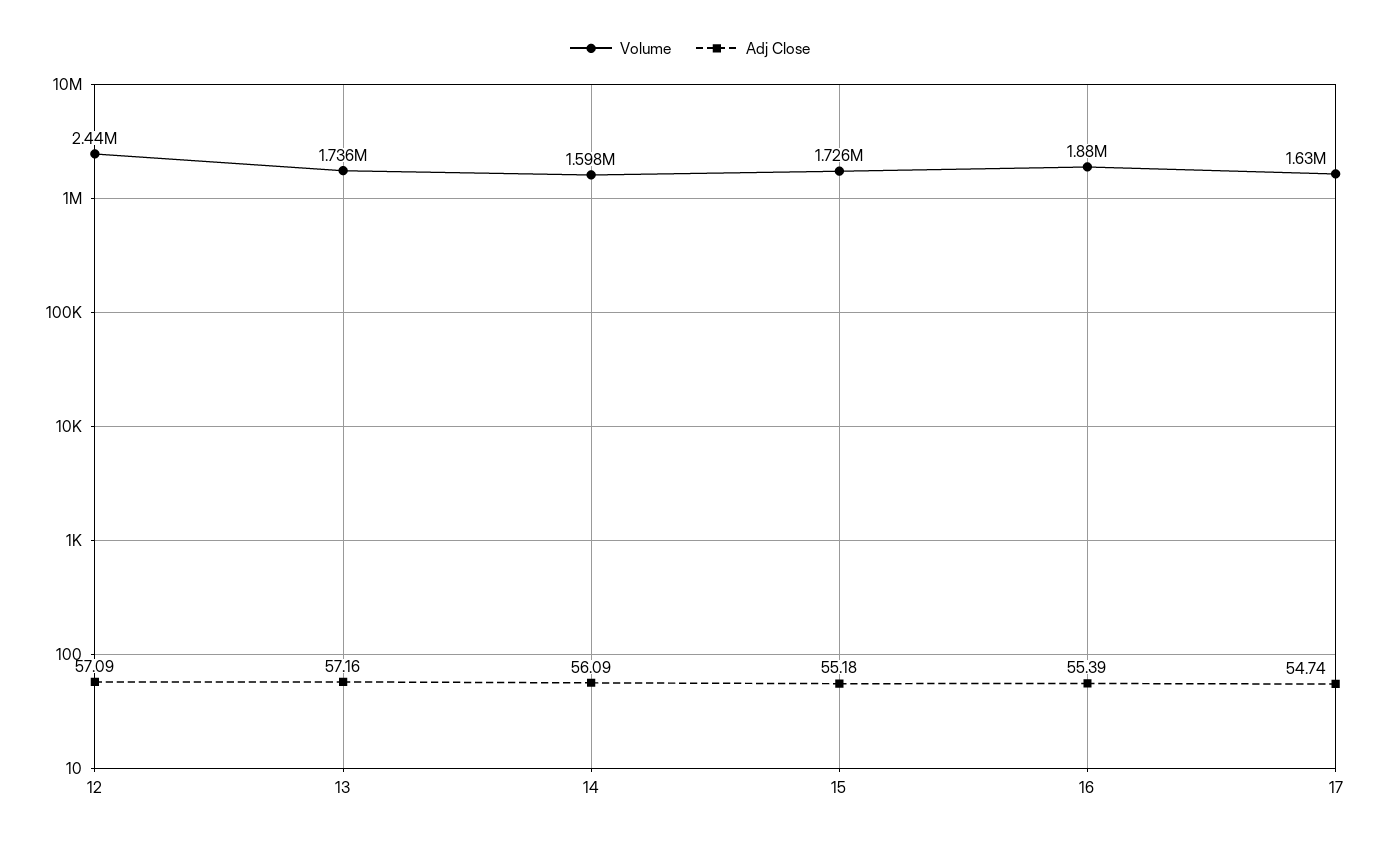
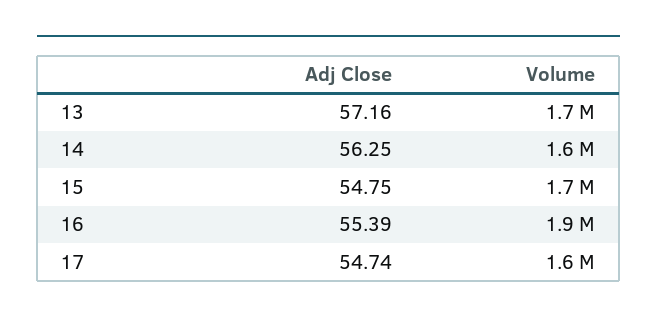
Volume, 12: 2440000 -> none
Adj Close, 12: 57.09 -> none
Adj Close, 14: 56.09 -> 56.25
Adj Close, 15: 55.18 -> 54.75

